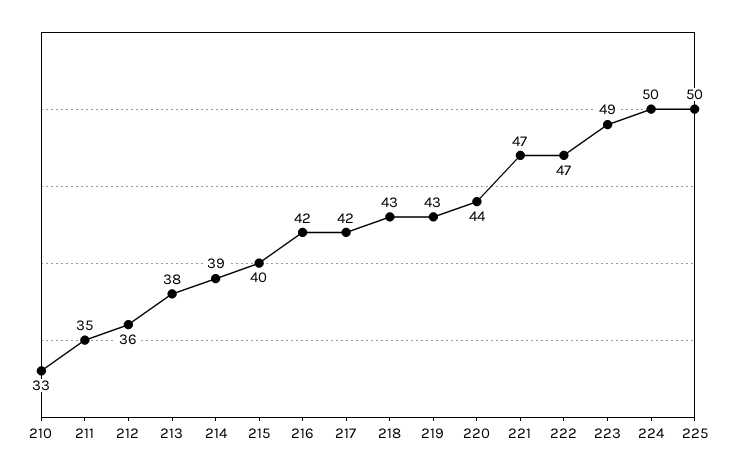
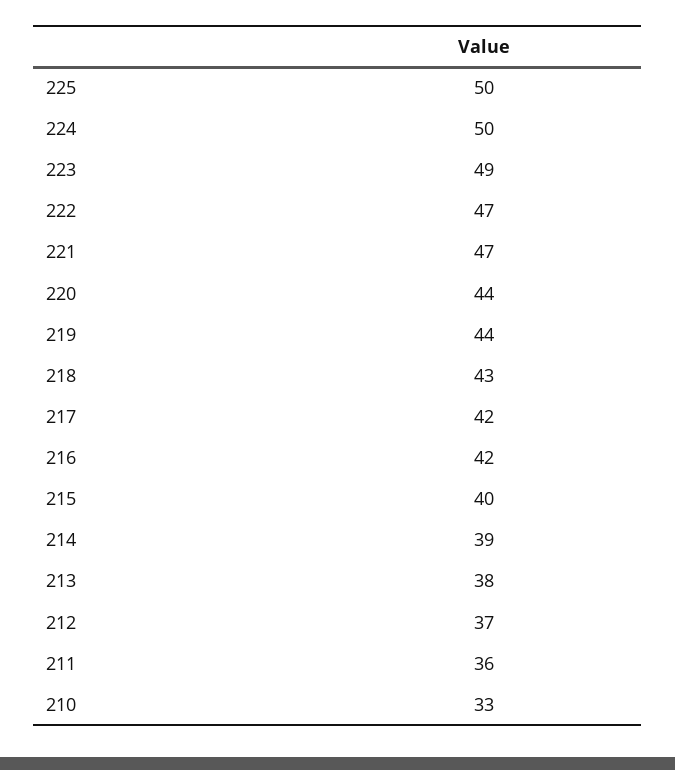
211: 35 -> 36
212: 36 -> 37
219: 43 -> 44

